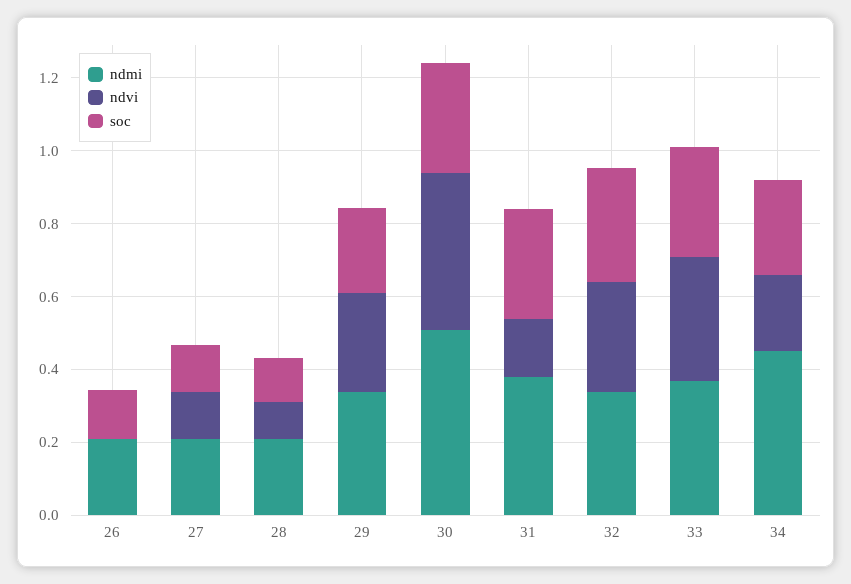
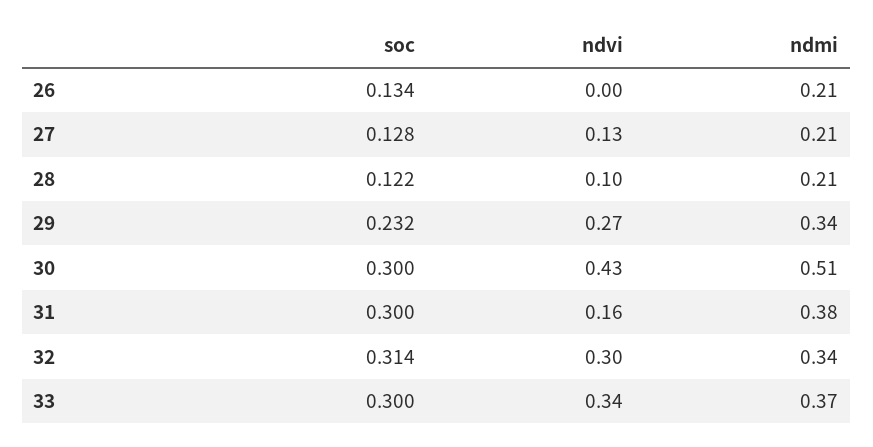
ndmi, 34: 0.45 -> none
ndvi, 34: 0.2 -> none
soc, 34: 0.25 -> none

